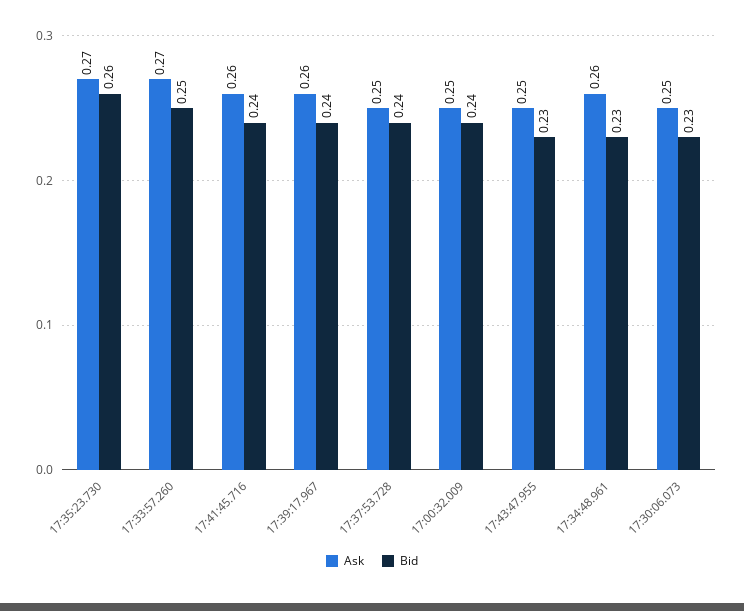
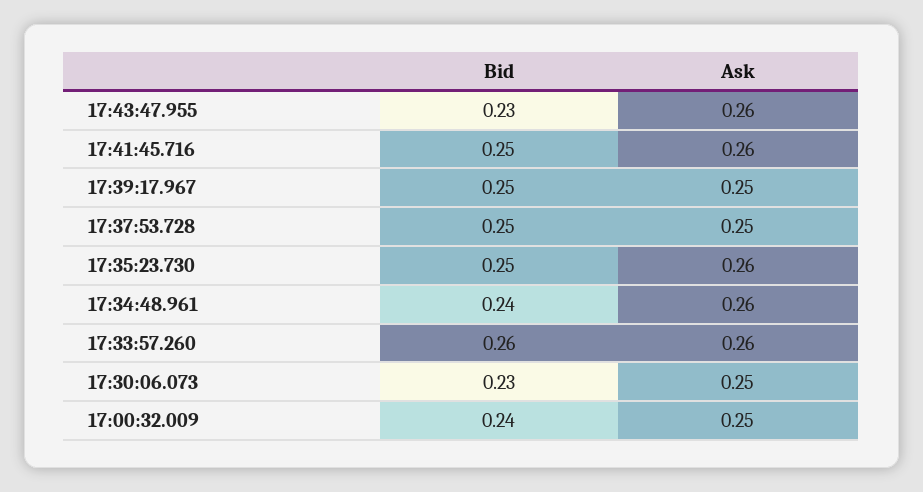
Ask, 17:35:23.730: 0.27 -> 0.26
Bid, 17:35:23.730: 0.26 -> 0.25
Ask, 17:33:57.260: 0.27 -> 0.26
Bid, 17:33:57.260: 0.25 -> 0.26
Bid, 17:41:45.716: 0.24 -> 0.25
Ask, 17:39:17.967: 0.26 -> 0.25
Bid, 17:39:17.967: 0.24 -> 0.25
Bid, 17:37:53.728: 0.24 -> 0.25
Ask, 17:43:47.955: 0.25 -> 0.26
Bid, 17:34:48.961: 0.23 -> 0.24

